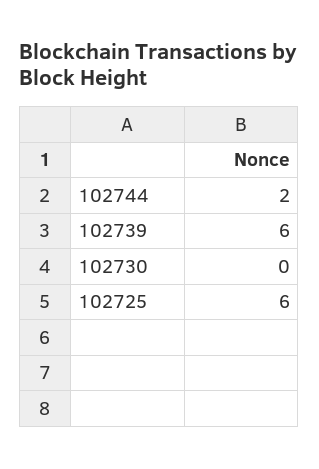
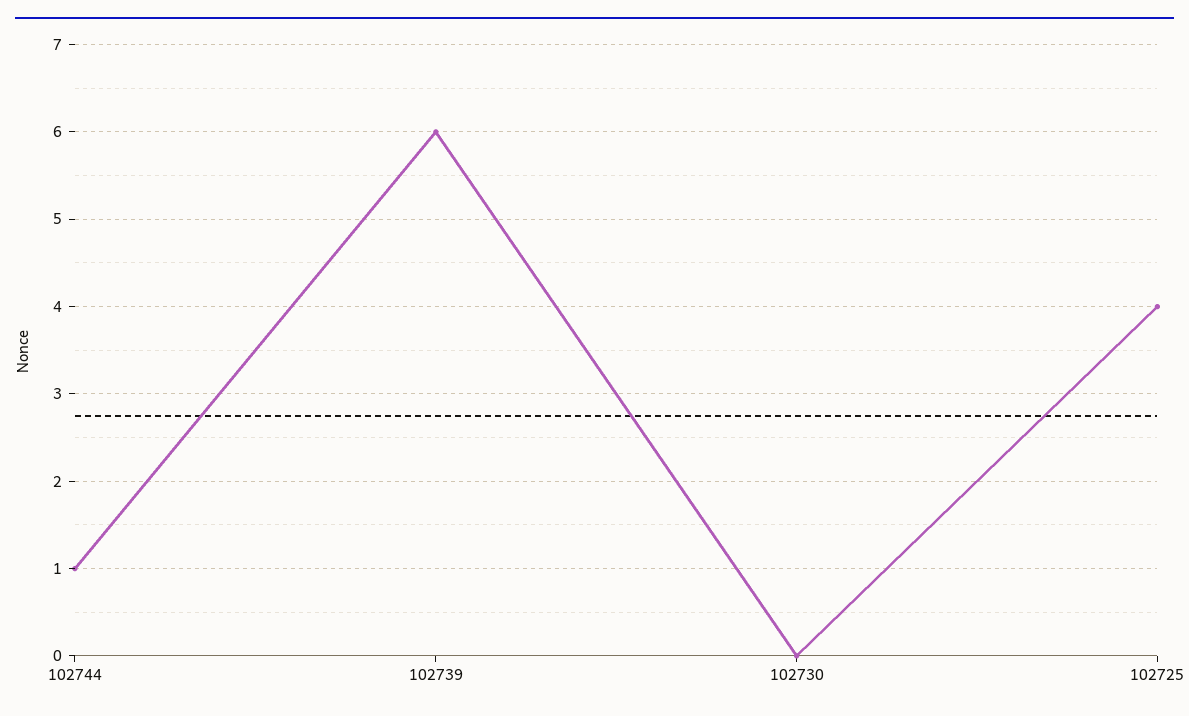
102744: 2 -> 1
102725: 6 -> 4

